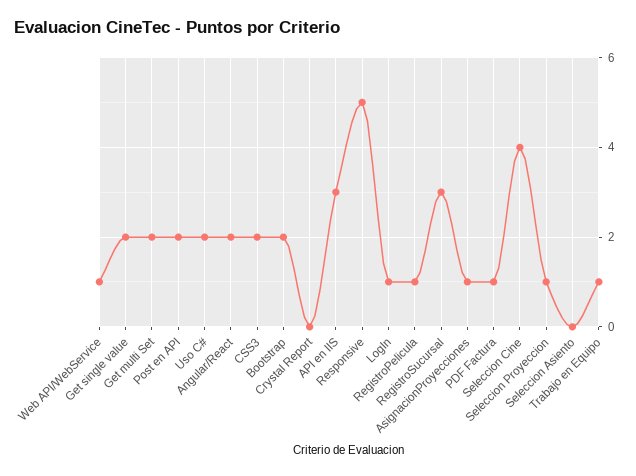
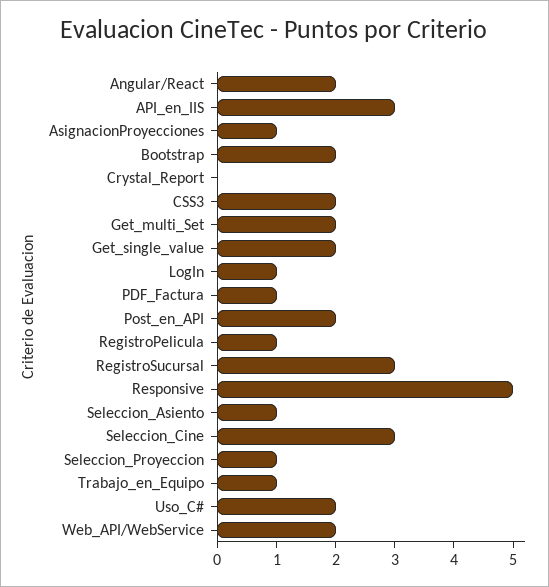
Web API/WebService: 1 -> 2
Seleccion Cine: 4 -> 3
Seleccion Asiento: 0 -> 1

